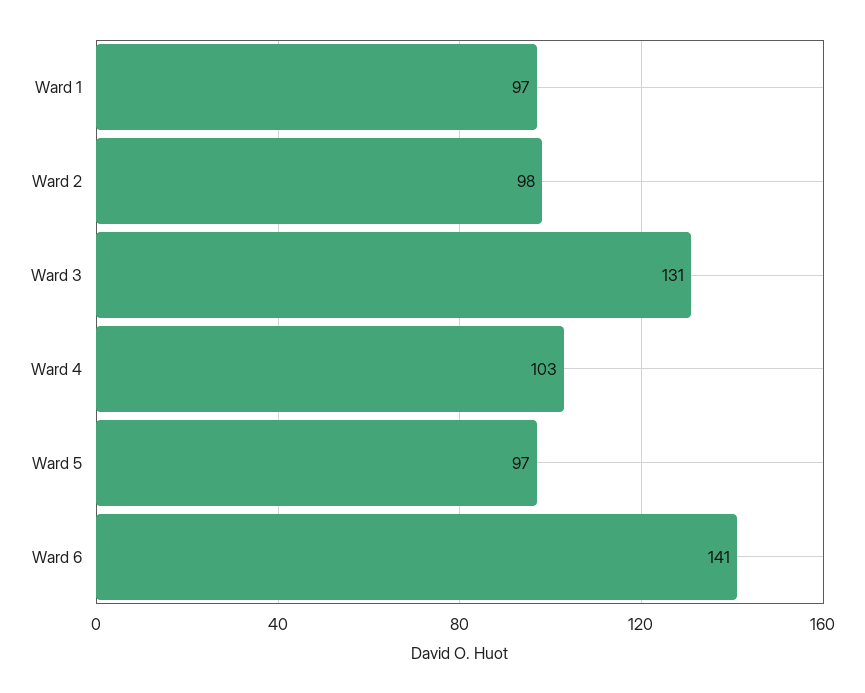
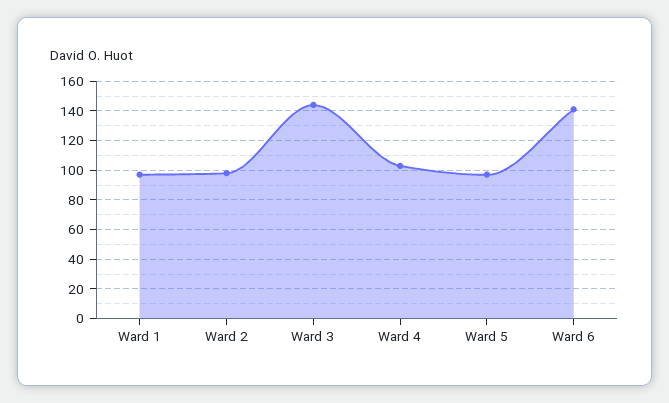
Ward 3: 131 -> 145

